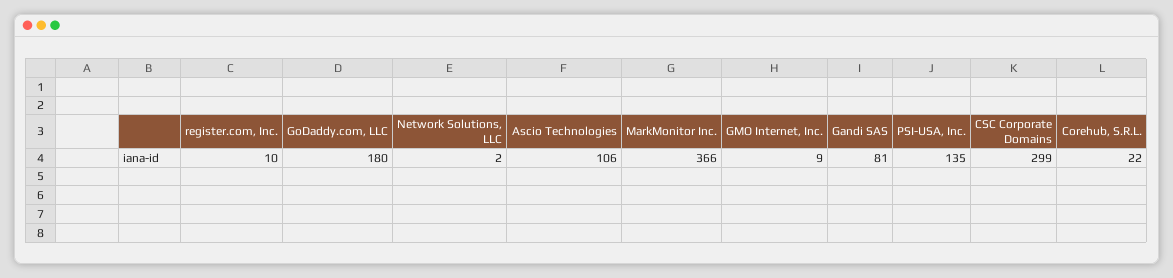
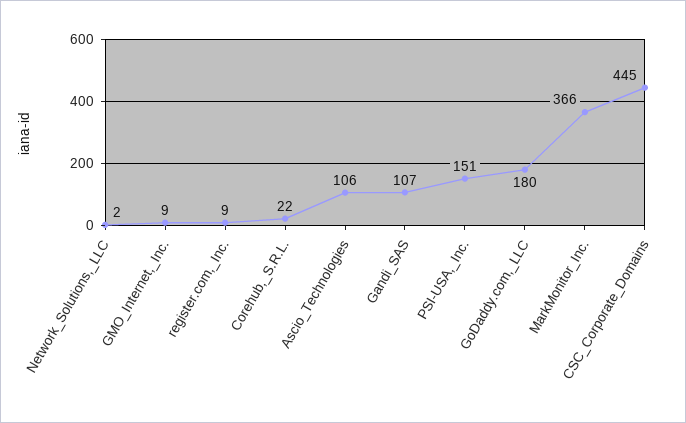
register.com, Inc.: 10 -> 9
Gandi SAS: 81 -> 107
PSI-USA, Inc.: 135 -> 151
CSC Corporate Domains: 299 -> 445

